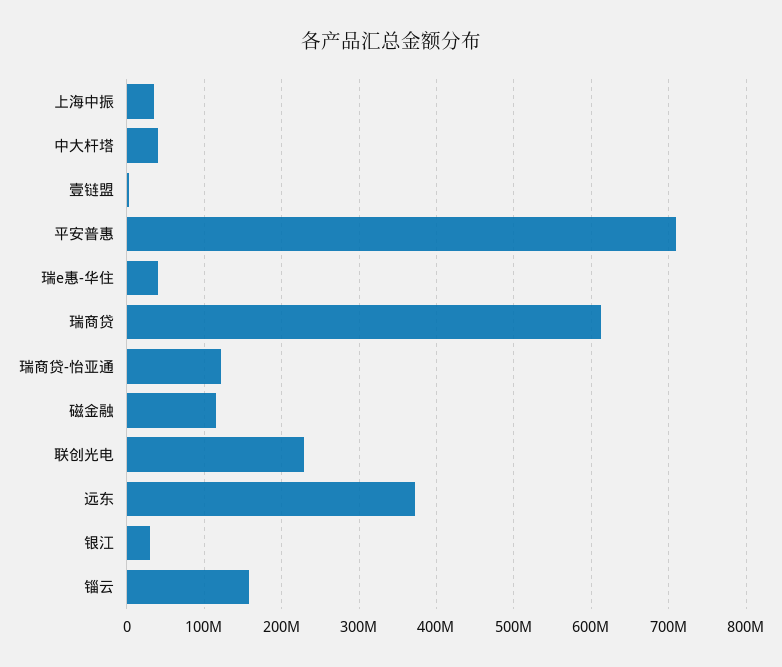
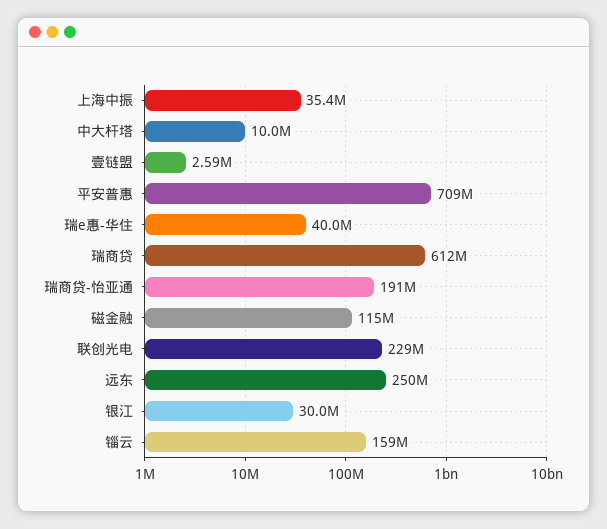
中大杆塔: 40000000 -> 10000000
瑞商贷-怡亚通: 120000000 -> 191000000
远东: 370000000 -> 250000000

